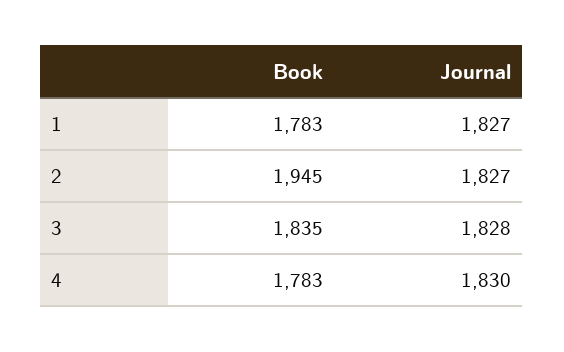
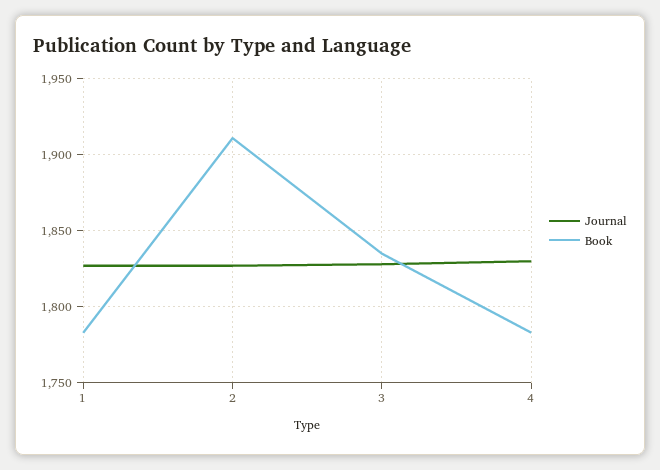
Book, 2: 1945 -> 1910

